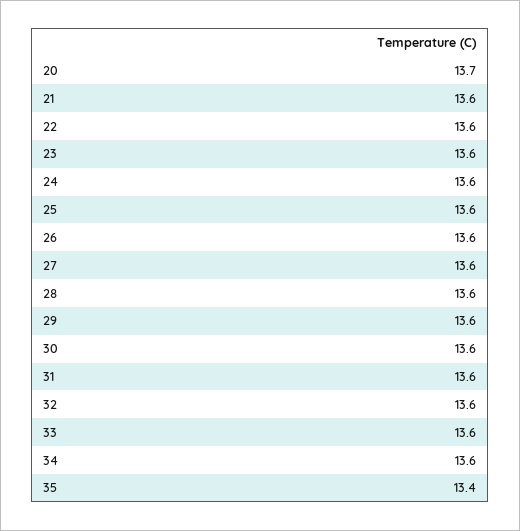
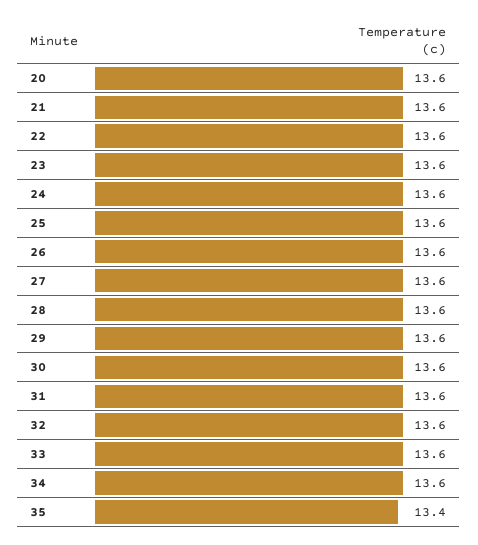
20: 13.7 -> 13.6

